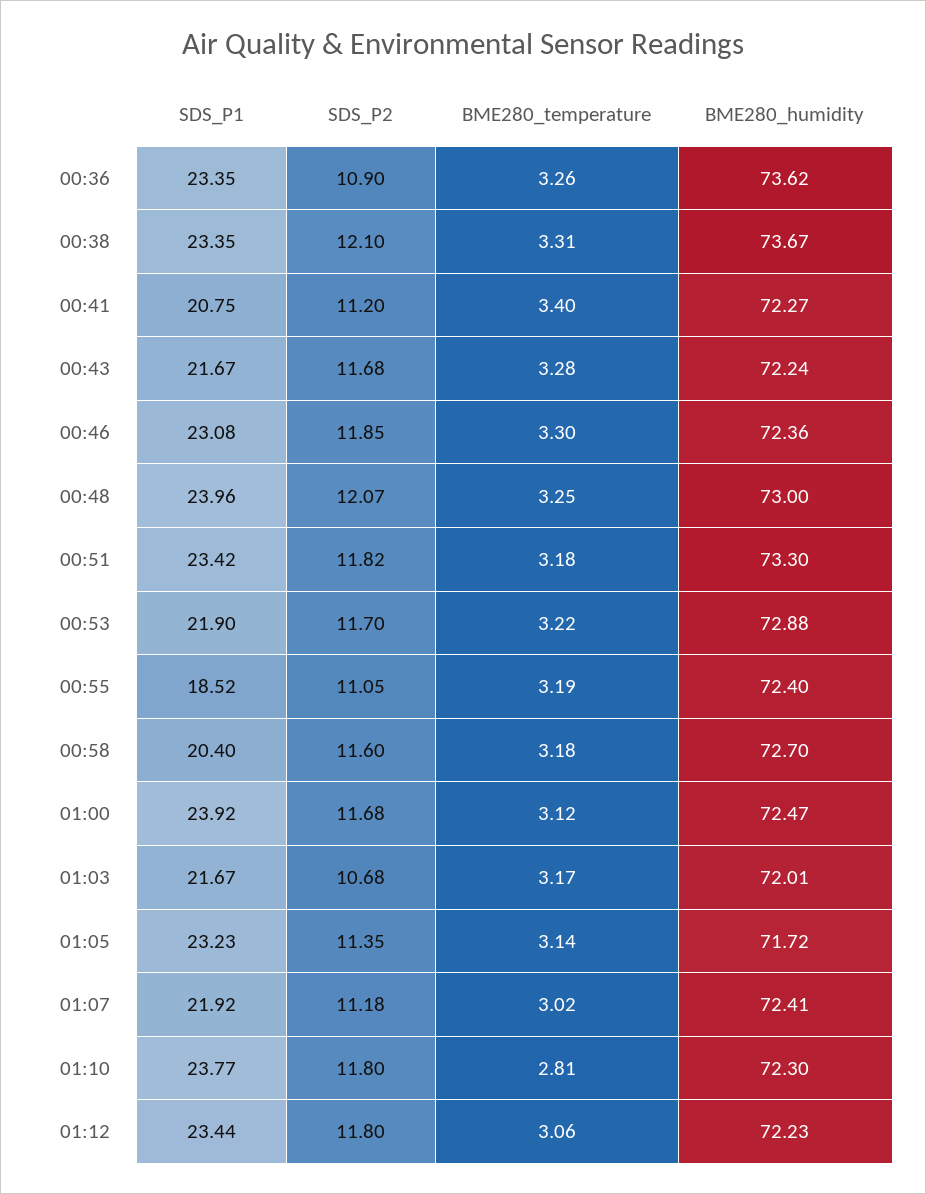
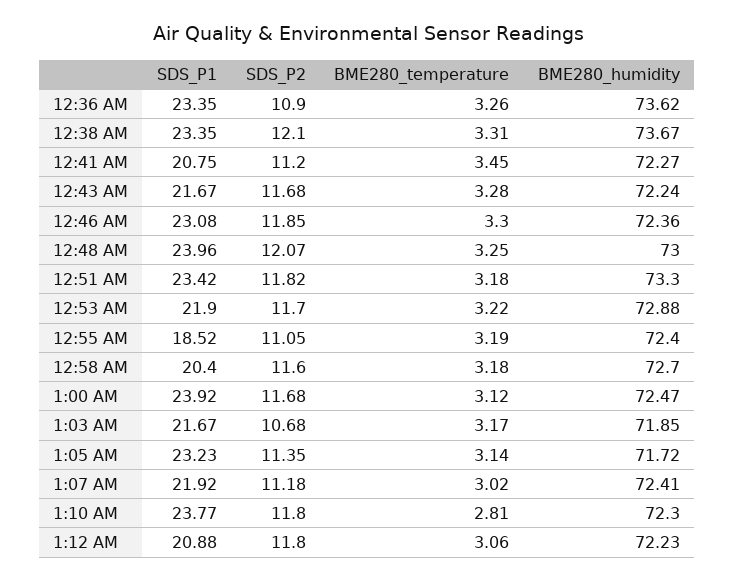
BME280_temperature, 00:41: 3.4 -> 3.45
BME280_humidity, 01:03: 72.01 -> 71.85
SDS_P1, 01:12: 23.44 -> 20.88

